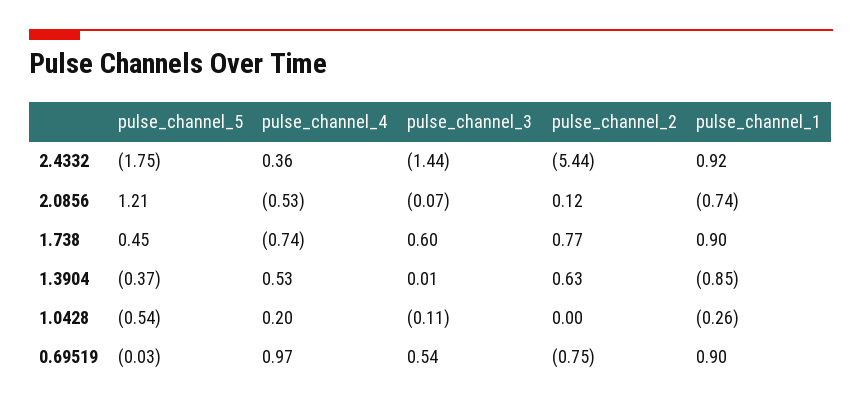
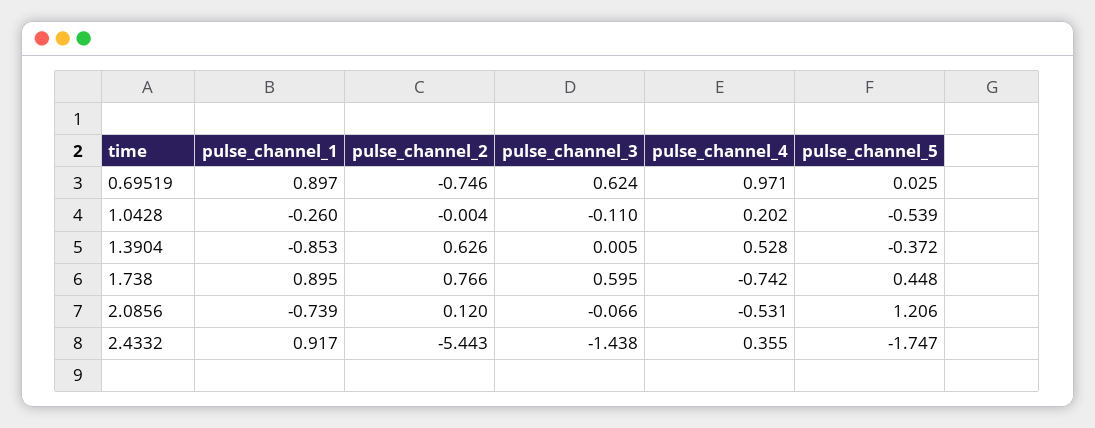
pulse_channel_5, 0.69519: -0.03 -> 0.025
pulse_channel_3, 0.69519: 0.54 -> 0.624

